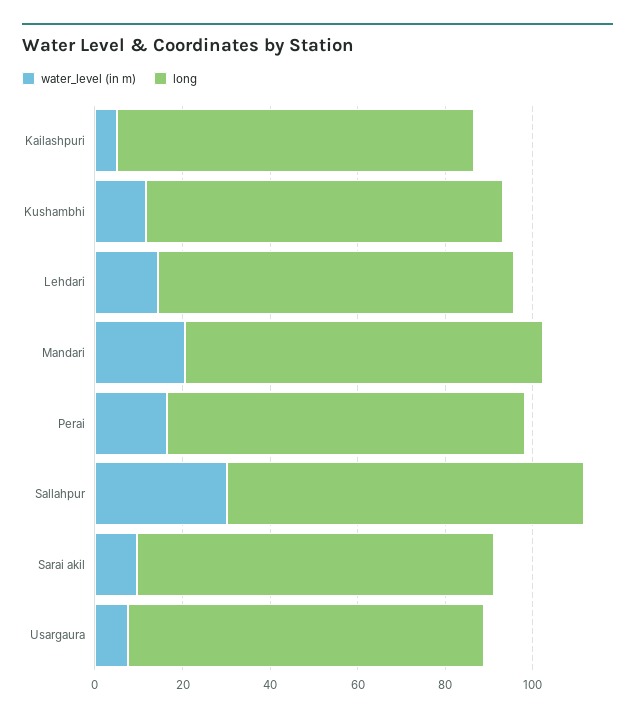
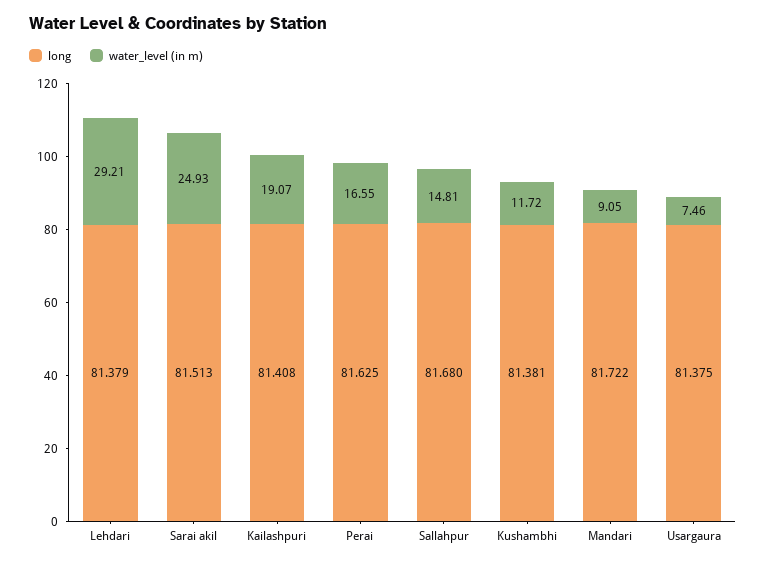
water_level (in m), Kailashpuri: 5 -> 19.07
water_level (in m), Lehdari: 15 -> 29.21
water_level (in m), Mandari: 20 -> 9.05
water_level (in m), Sallahpur: 30 -> 14.81
water_level (in m), Sarai akil: 10 -> 24.93

